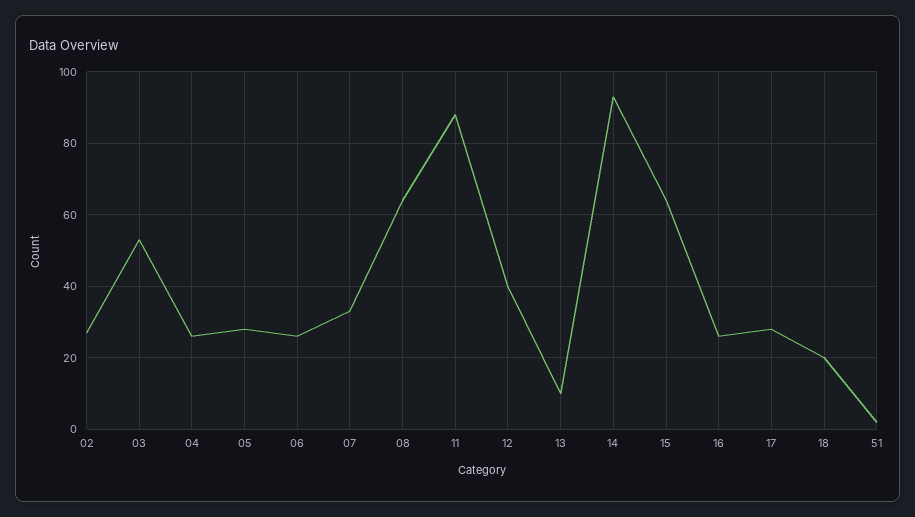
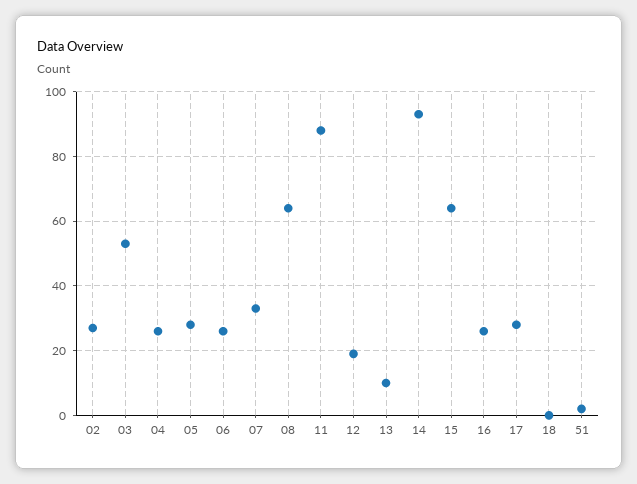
12: 40 -> 20
18: 20 -> 0

